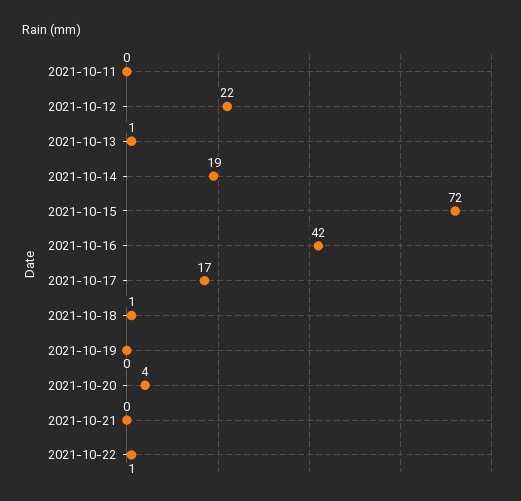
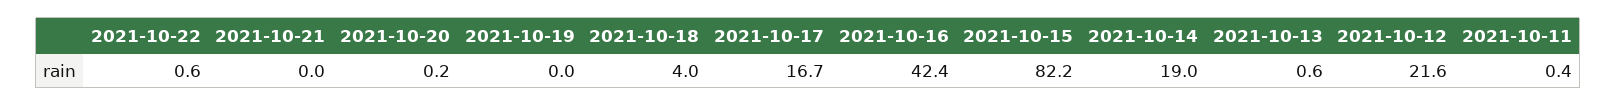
2021-10-15: 72 -> 82.2
2021-10-18: 1 -> 4
2021-10-20: 4 -> 0.2

